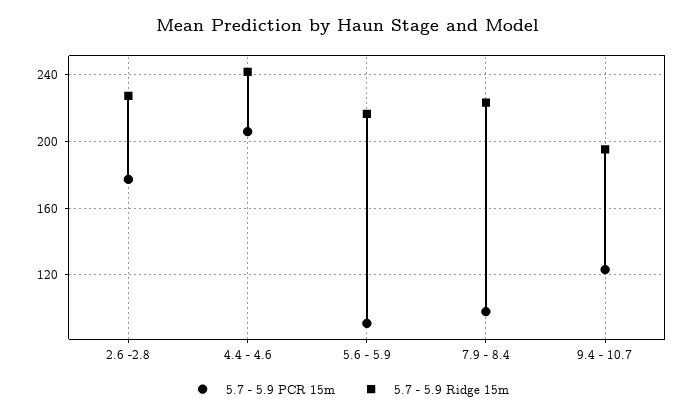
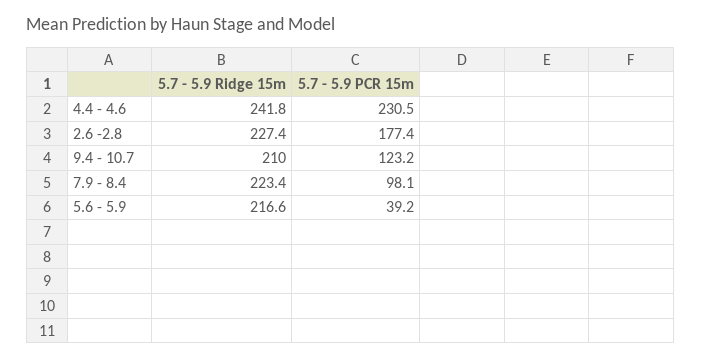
5.7 - 5.9 PCR 15m, 4.4 - 4.6: 205 -> 230.5
5.7 - 5.9 PCR 15m, 5.6 - 5.9: 90 -> 39.2
5.7 - 5.9 Ridge 15m, 9.4 - 10.7: 195 -> 210

